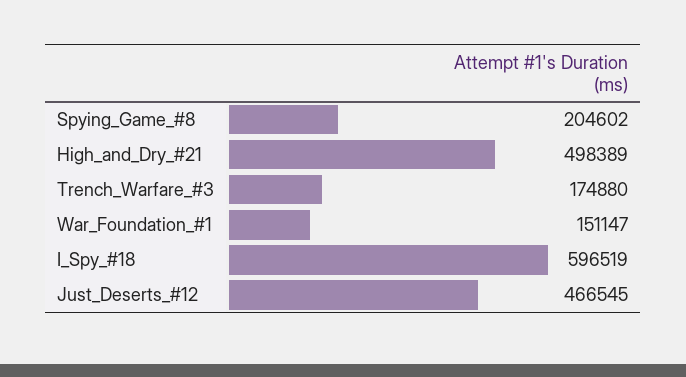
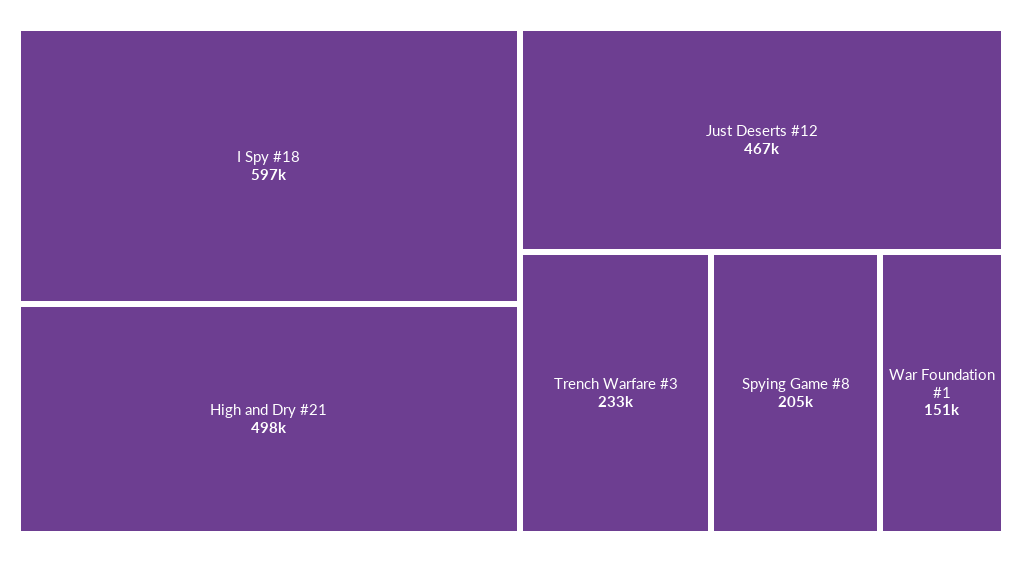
Trench_Warfare_#3: 174880 -> 233000

